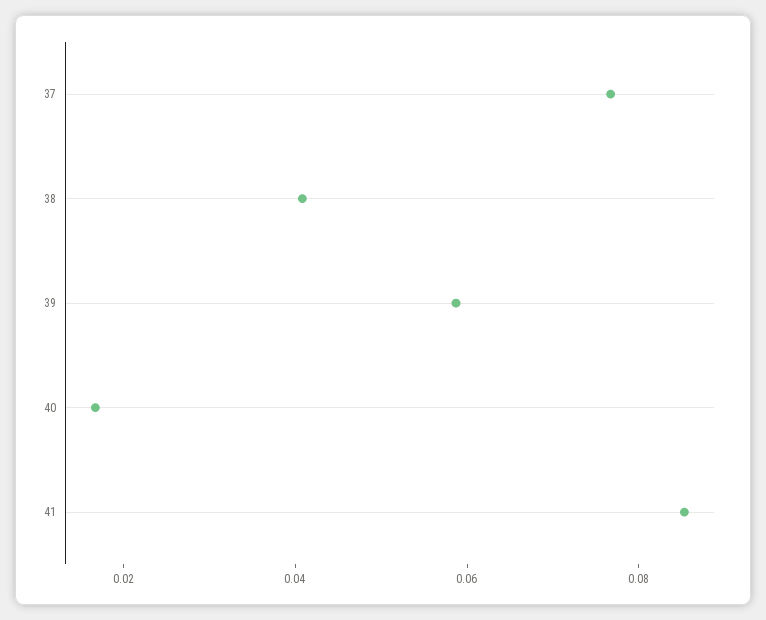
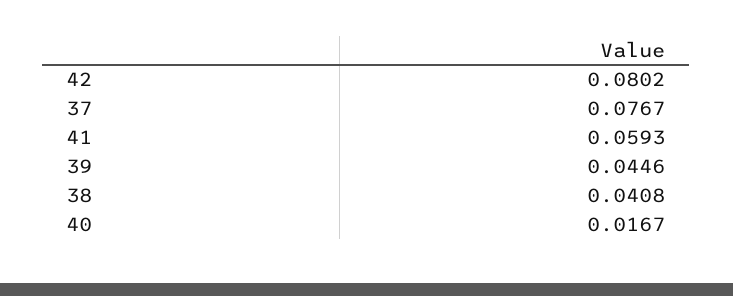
39: 0.06 -> 0.0446
41: 0.085 -> 0.0593
42: none -> 0.0802

